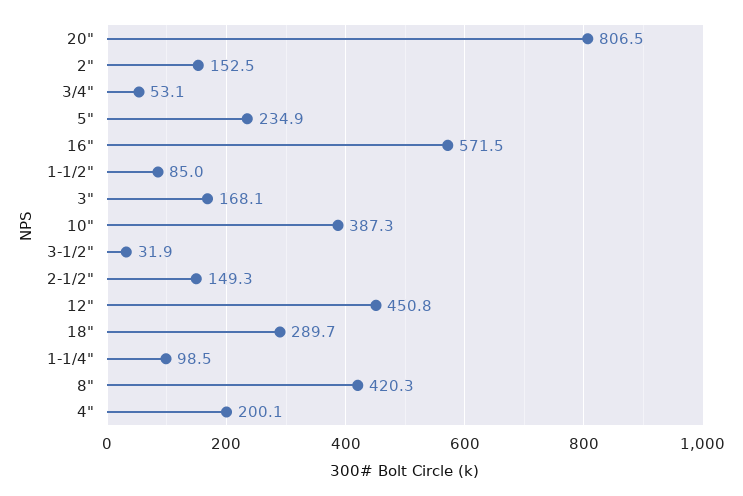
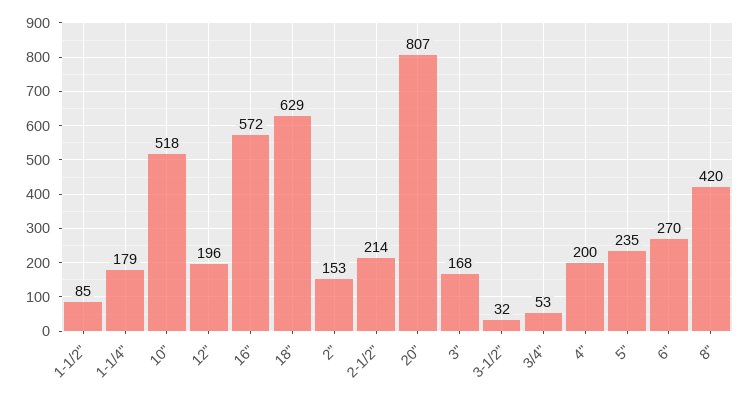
10": 387.3 -> 518
2-1/2": 149.3 -> 214
12": 450.8 -> 196
18": 289.7 -> 629
1-1/4": 98.5 -> 179
6": none -> 270

